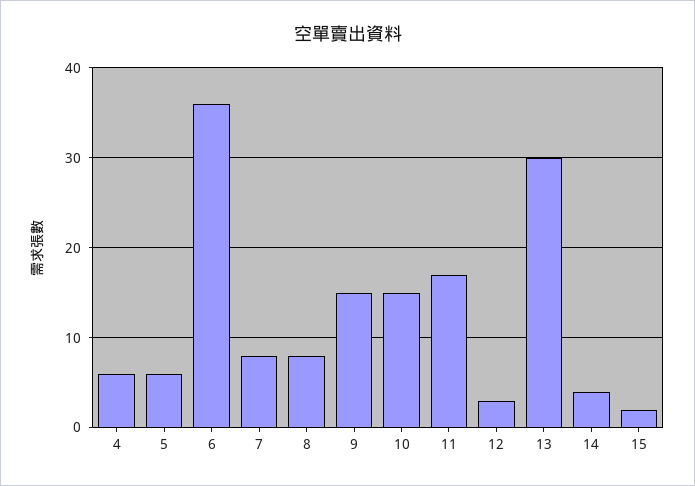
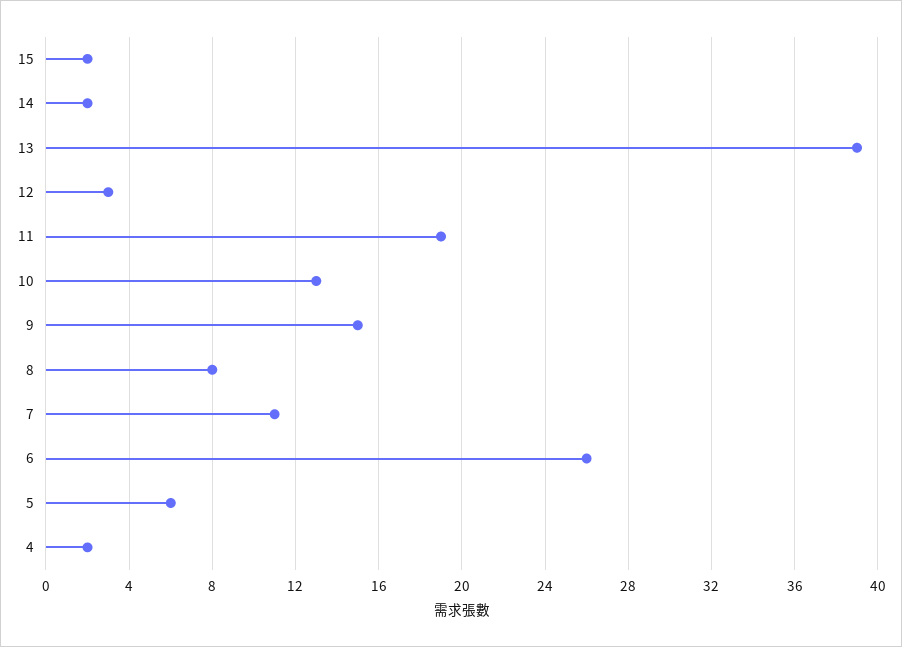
4: 6 -> 2
6: 36 -> 26
7: 8 -> 11
10: 15 -> 13
11: 17 -> 19
13: 30 -> 39
14: 4 -> 2

